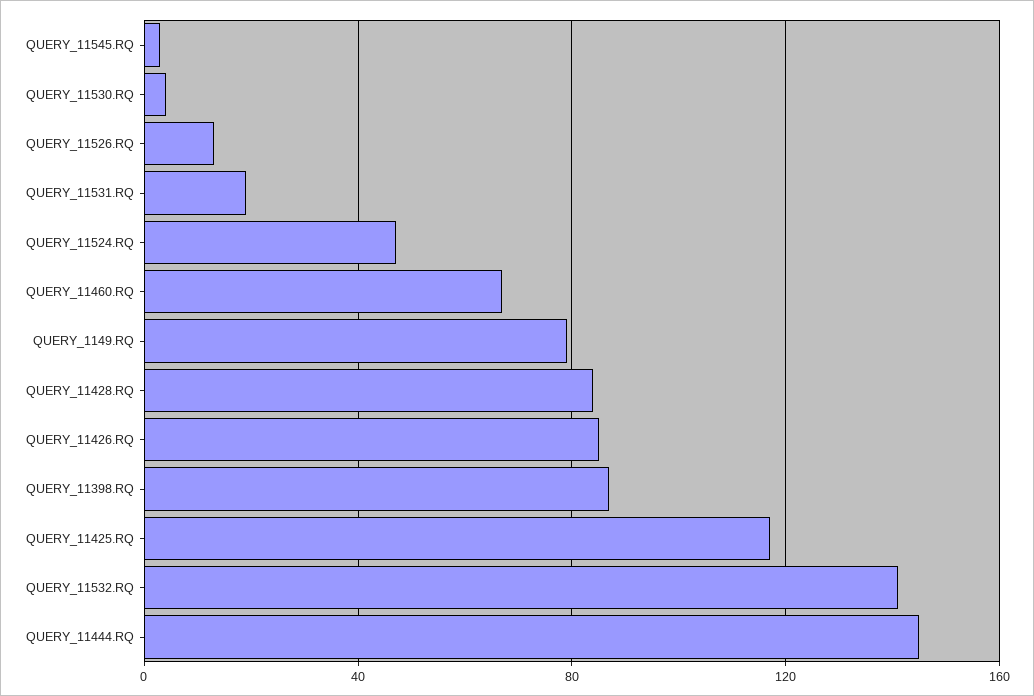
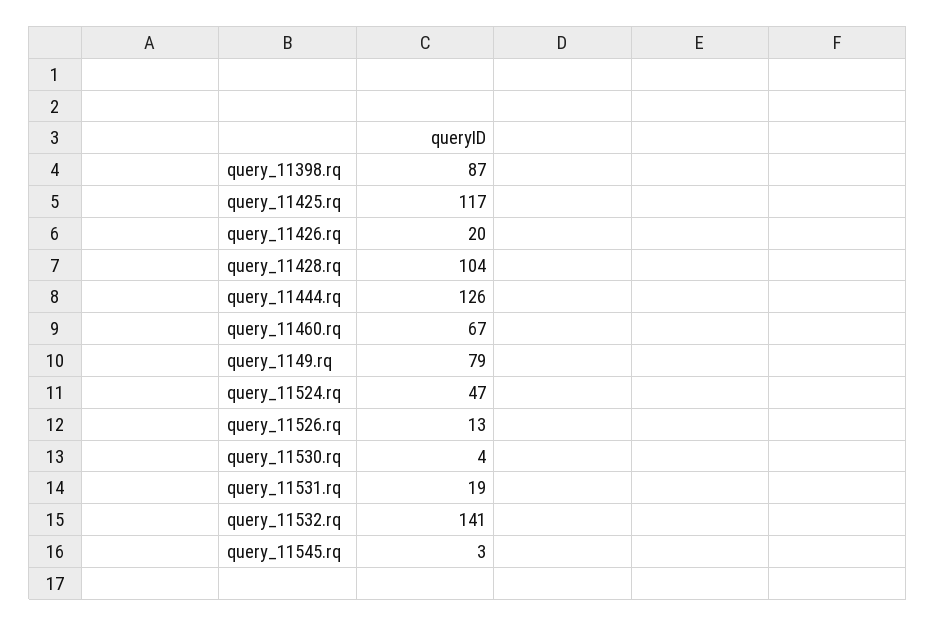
QUERY_11428.RQ: 85 -> 104
QUERY_11426.RQ: 85 -> 20
QUERY_11444.RQ: 145 -> 126

